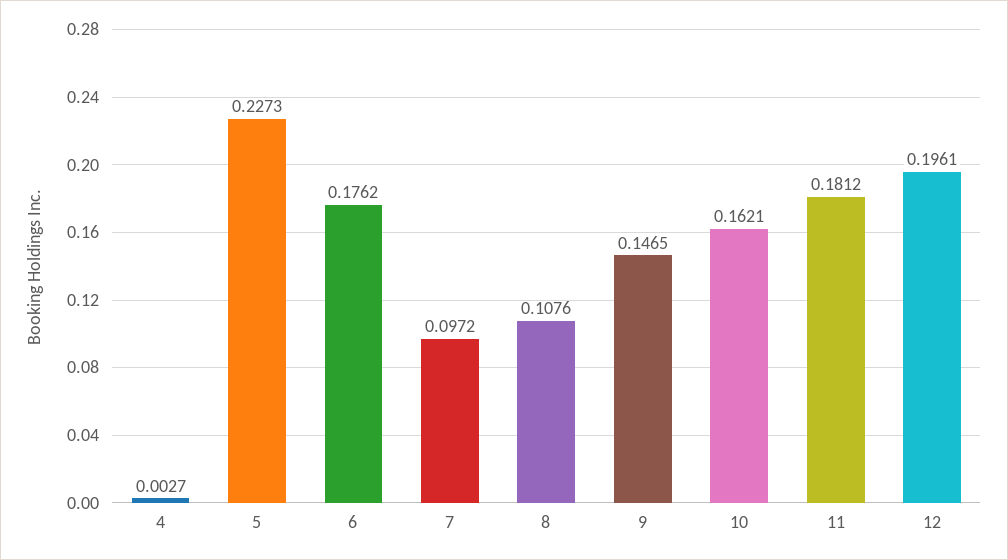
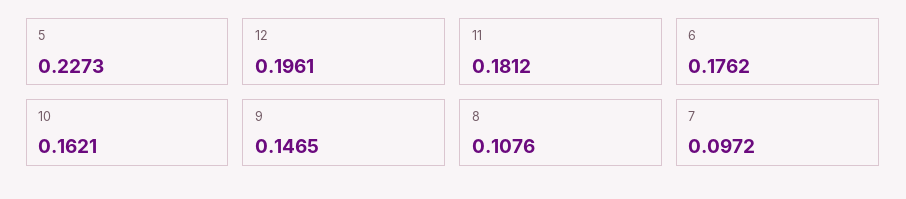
4: 0.0027 -> none

